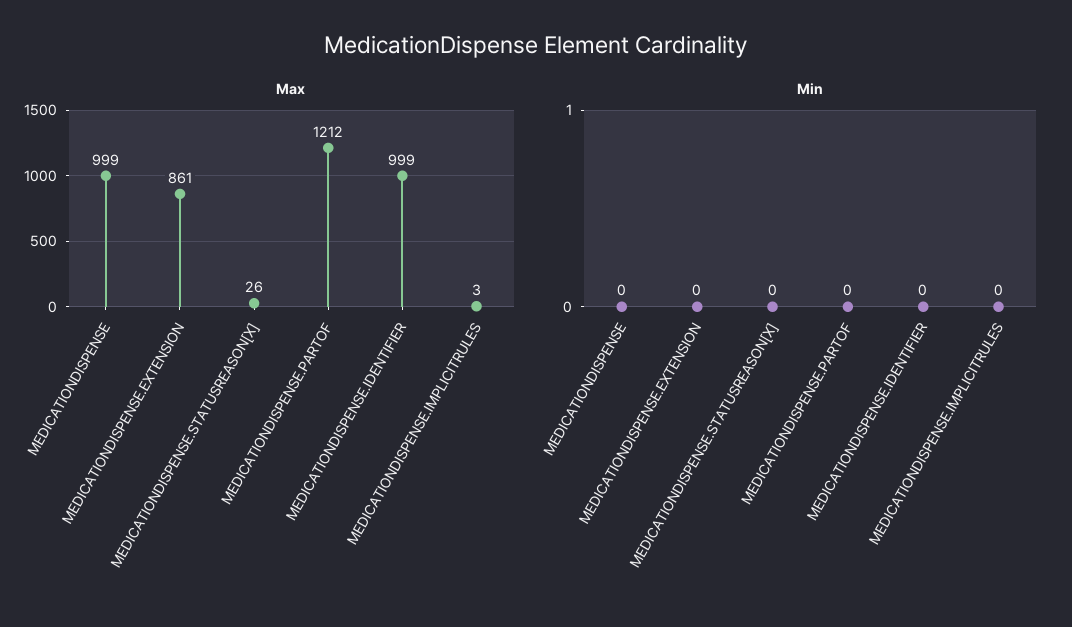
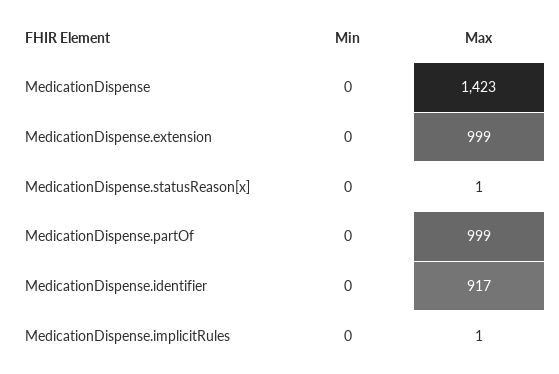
Max, MEDICATIONDISPENSE: 999 -> 1423
Max, MEDICATIONDISPENSE.EXTENSION: 861 -> 999
Max, MEDICATIONDISPENSE.STATUSREASON[X]: 26 -> 1
Max, MEDICATIONDISPENSE.PARTOF: 1212 -> 999
Max, MEDICATIONDISPENSE.IDENTIFIER: 999 -> 917
Max, MEDICATIONDISPENSE.IMPLICITRULES: 3 -> 1

